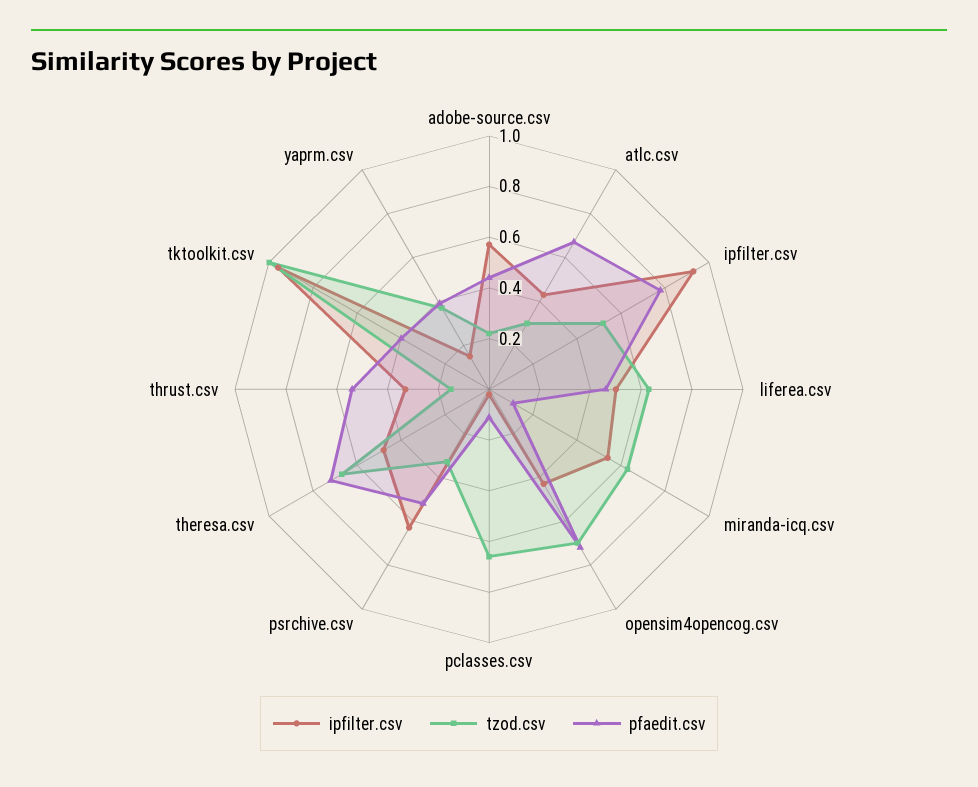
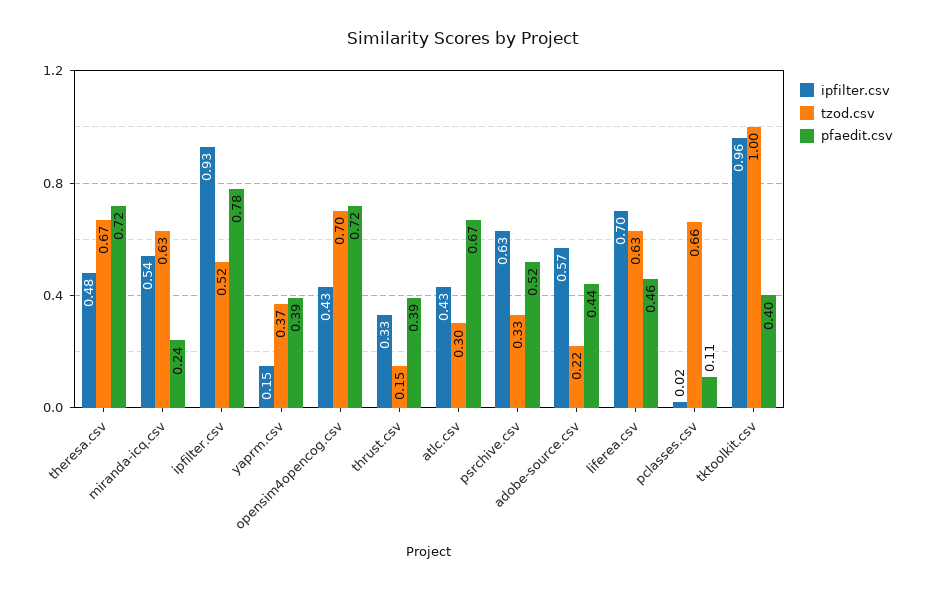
ipfilter.csv, liferea.csv: 0.5 -> 0.7
pfaedit.csv, miranda-icq.csv: 0.1 -> 0.24
pfaedit.csv, thrust.csv: 0.55 -> 0.39

